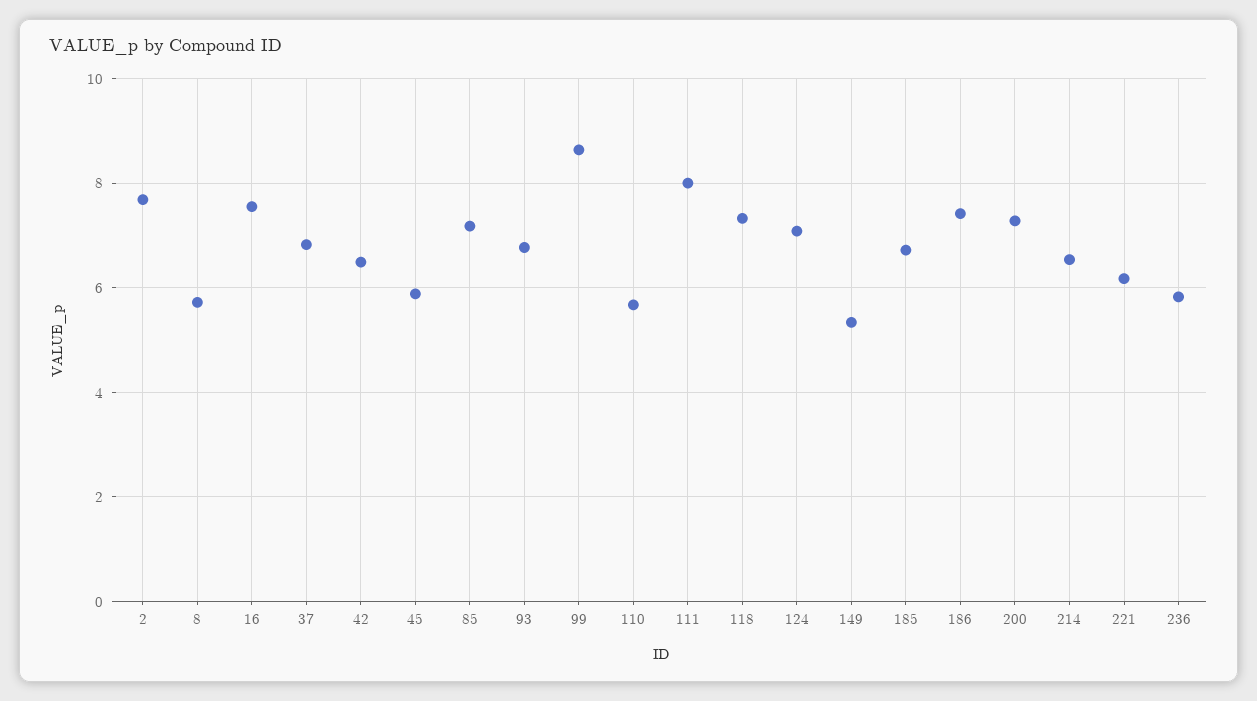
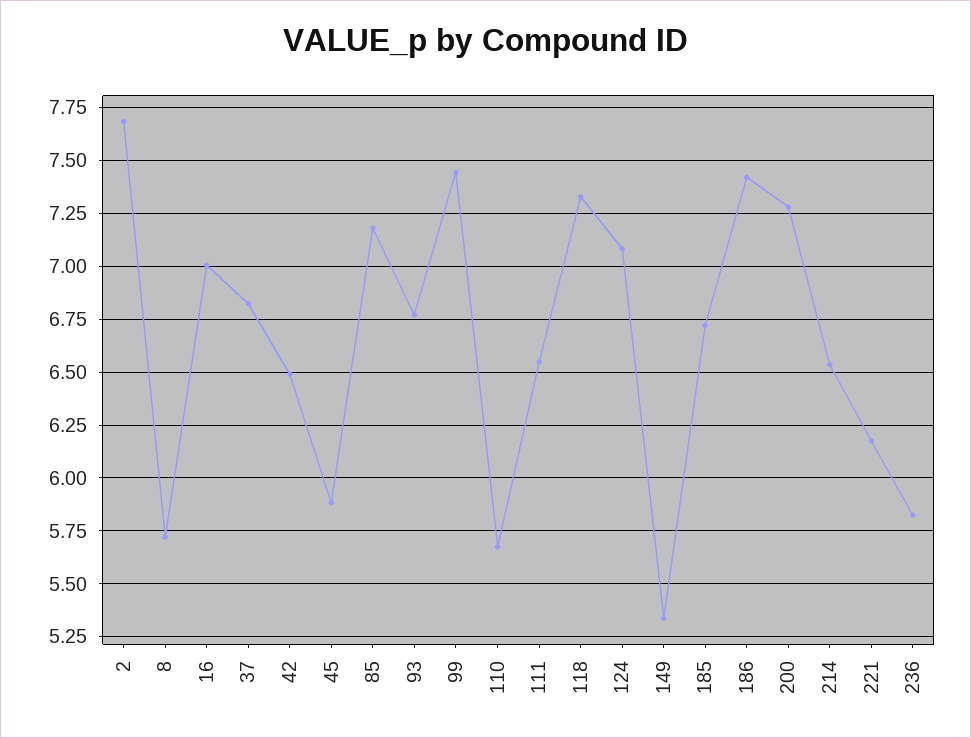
16: 7.6 -> 7
99: 8.6 -> 7.45
111: 8 -> 6.55

